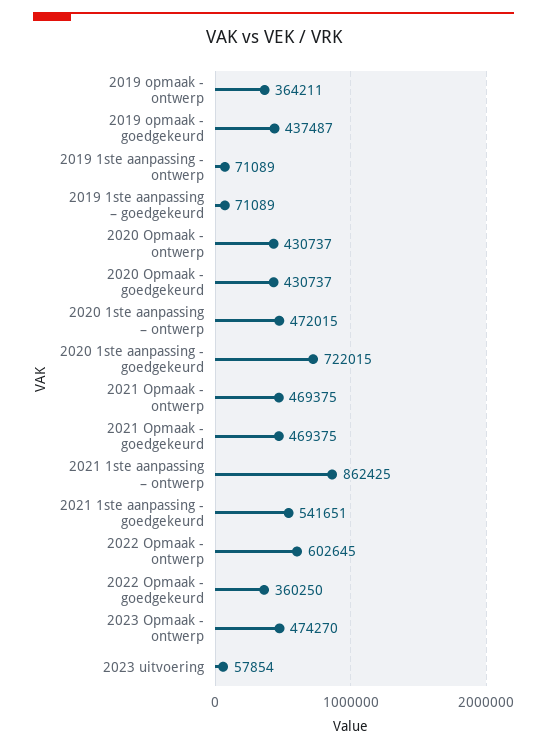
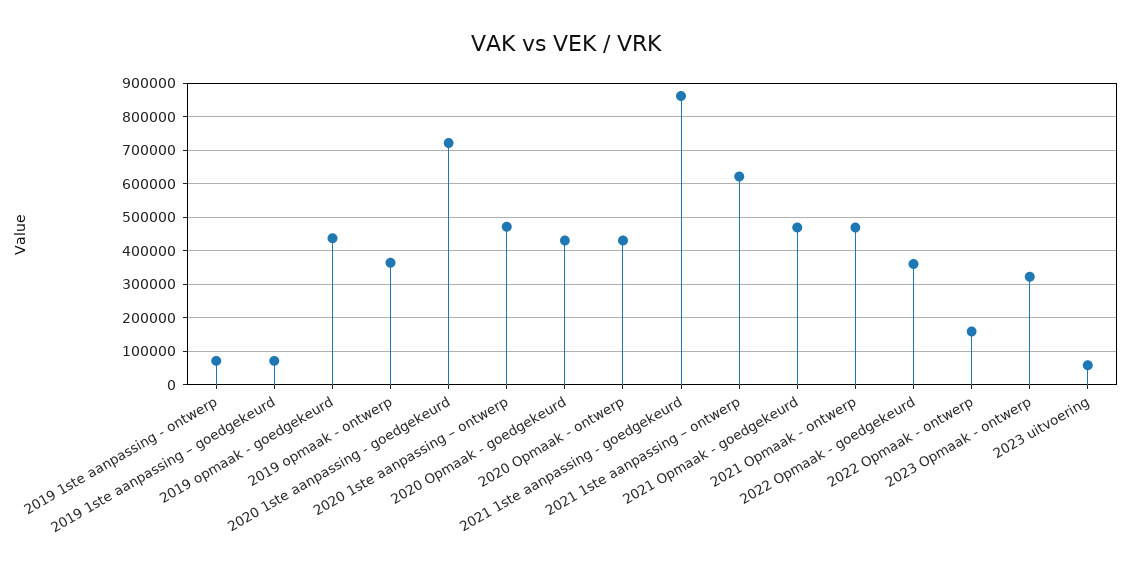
2021 1ste aanpassing – ontwerp: 862425 -> 620000
2021 1ste aanpassing - goedgekeurd: 541651 -> 860000
2022 Opmaak - ontwerp: 602645 -> 160000
2023 Opmaak - ontwerp: 474270 -> 320000

